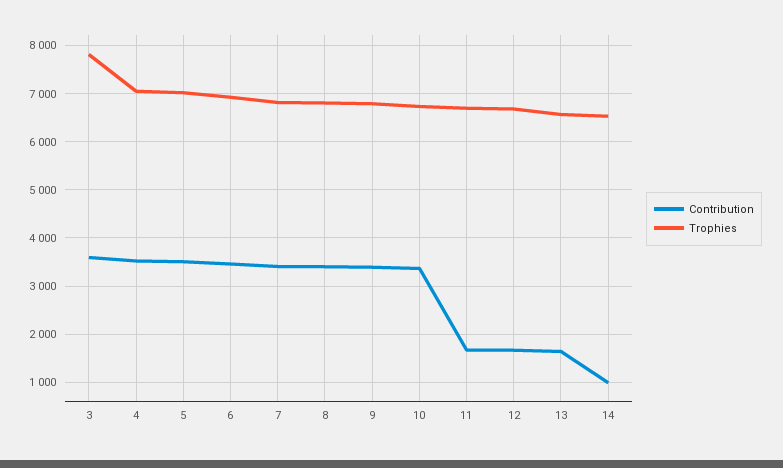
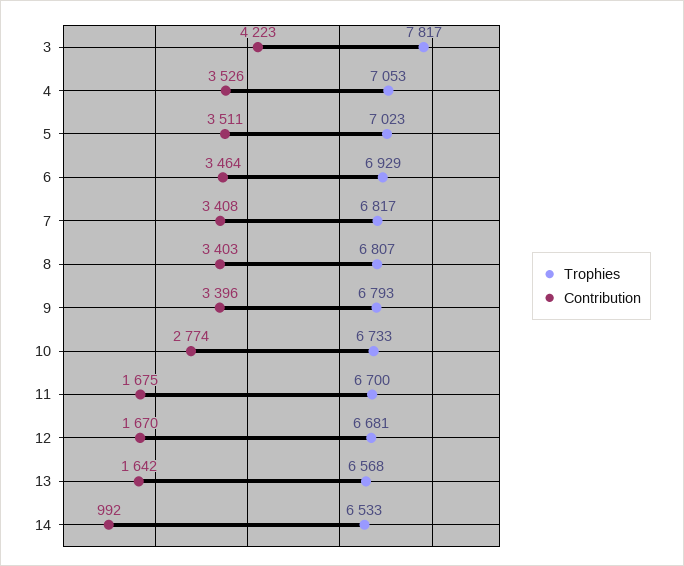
Contribution, 3: 3600 -> 4223
Contribution, 10: 3400 -> 2774

